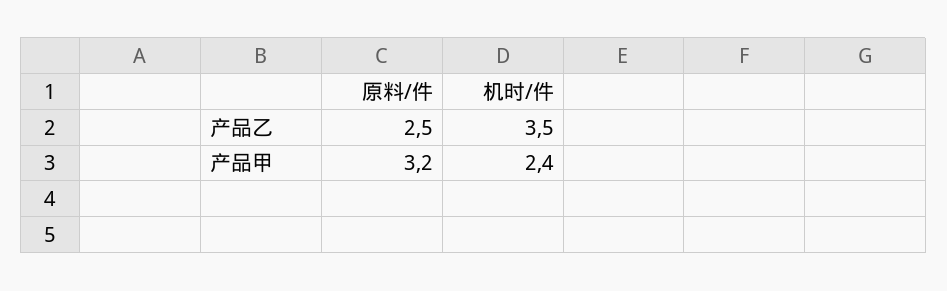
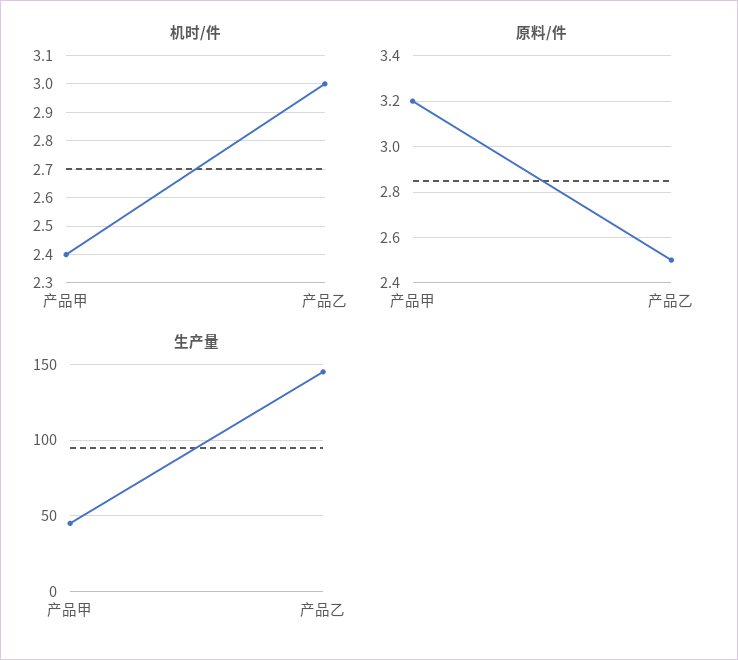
机时/件, 产品乙: 3.5 -> 3
生产量, 产品甲: none -> 45
生产量, 产品乙: none -> 145

